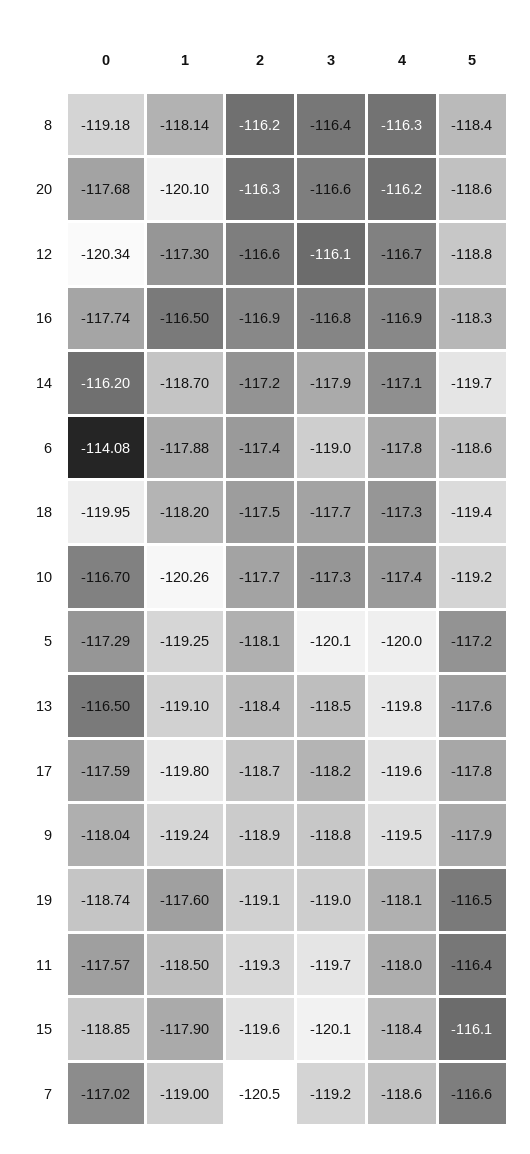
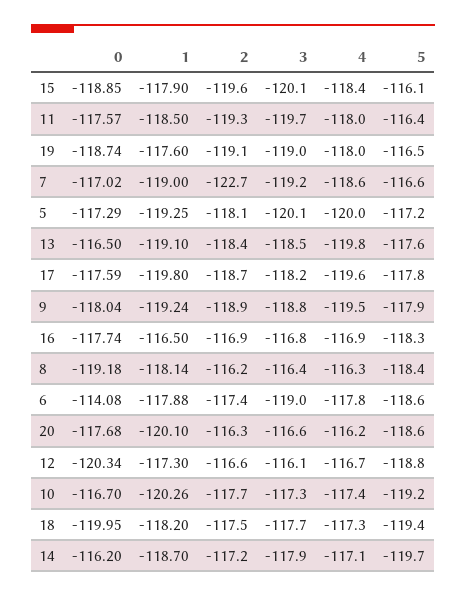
4, 19: -118.1 -> -118
2, 7: -120.5 -> -122.7

